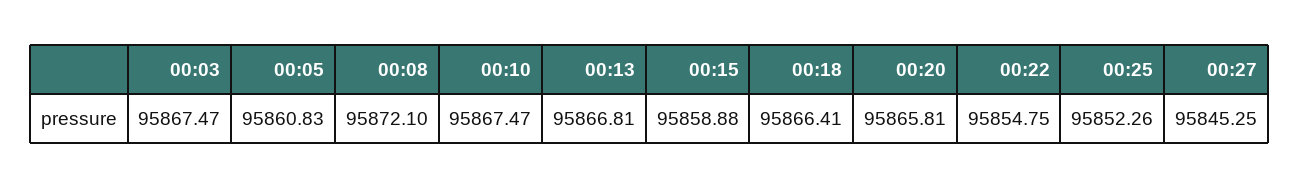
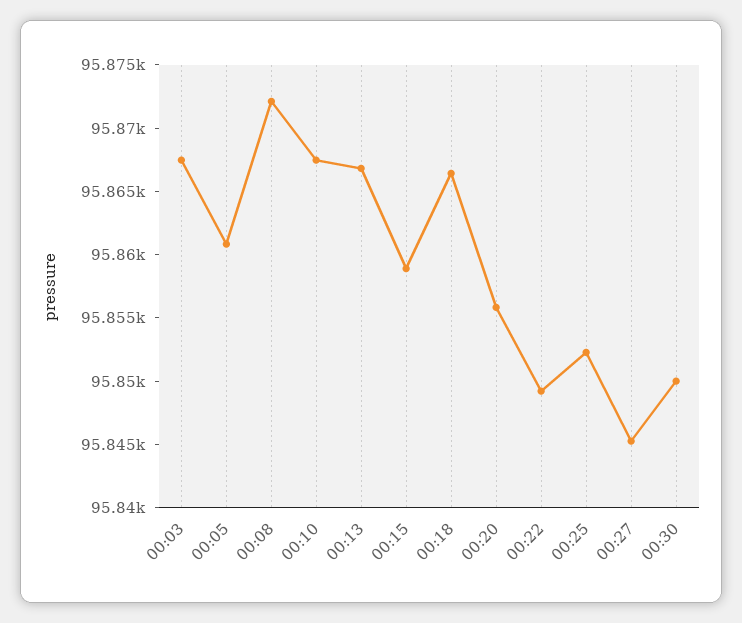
00:20: 95865.81 -> 95856
00:22: 95854.75 -> 95849
00:30: none -> 95850

